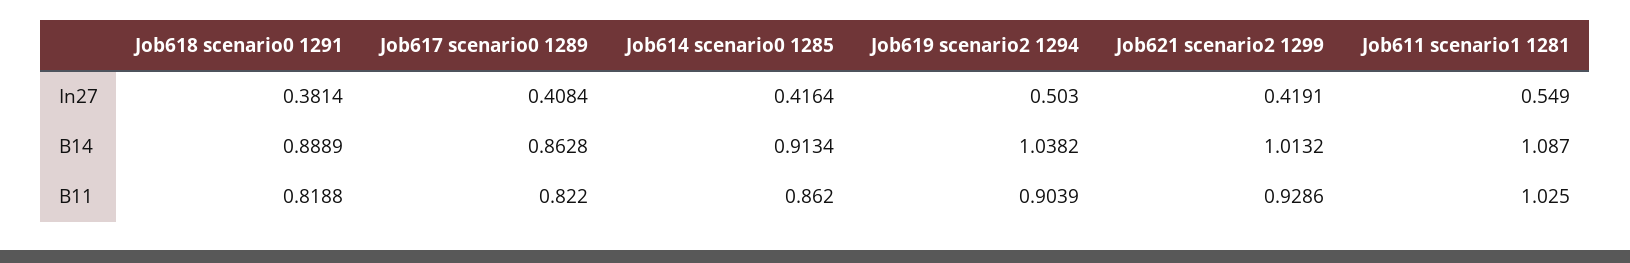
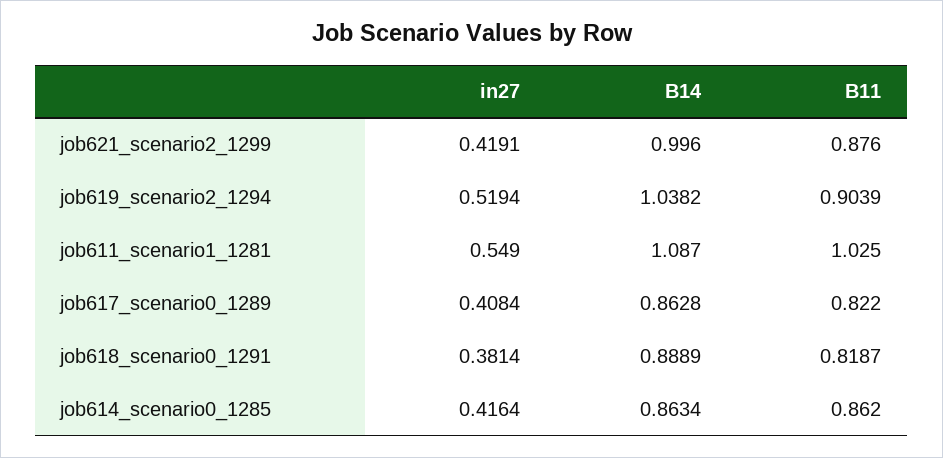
Job619 scenario2 1294, In27: 0.503 -> 0.5194
Job614 scenario0 1285, B14: 0.9134 -> 0.8634
Job621 scenario2 1299, B14: 1.0132 -> 0.996
Job618 scenario0 1291, B11: 0.8188 -> 0.8187
Job621 scenario2 1299, B11: 0.9286 -> 0.876

